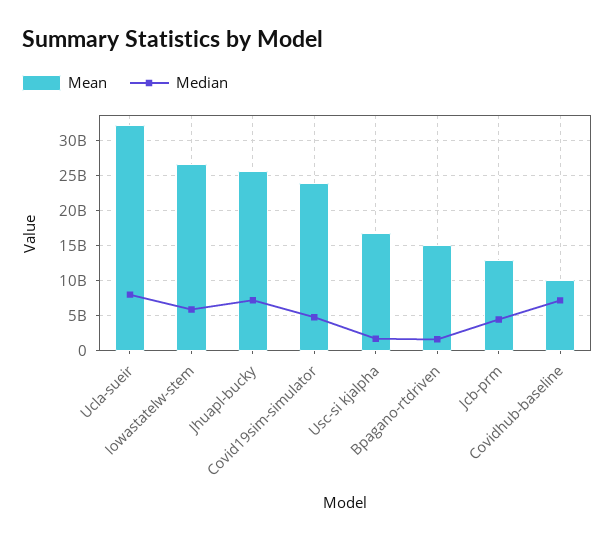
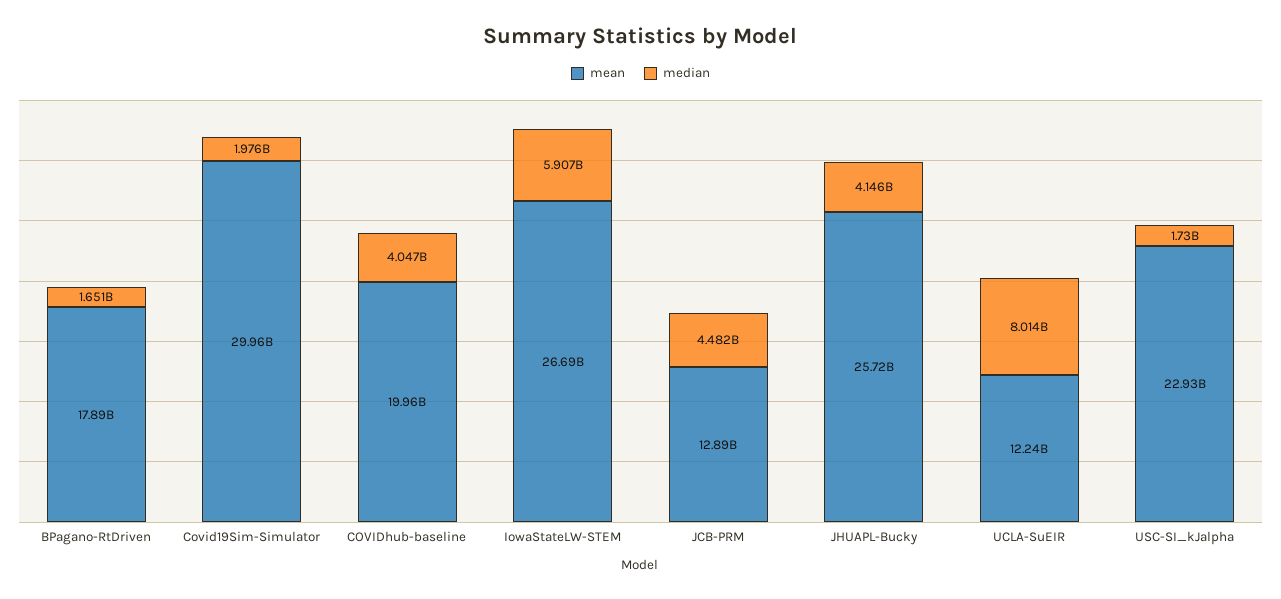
Mean, Ucla-sueir: 32000000000 -> 12240000000
Median, Jhuapl-bucky: 7000000000 -> 4146000000
Mean, Covid19sim-simulator: 24000000000 -> 29960000000
Median, Covid19sim-simulator: 5000000000 -> 1976000000
Mean, Usc-si kjalpha: 17000000000 -> 22930000000
Mean, Bpagano-rtdriven: 15000000000 -> 17890000000
Mean, Covidhub-baseline: 10000000000 -> 19960000000
Median, Covidhub-baseline: 7000000000 -> 4047000000

